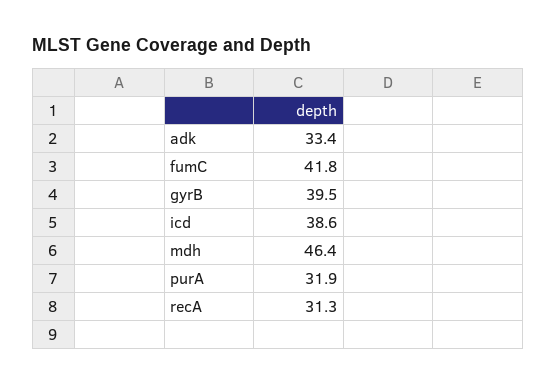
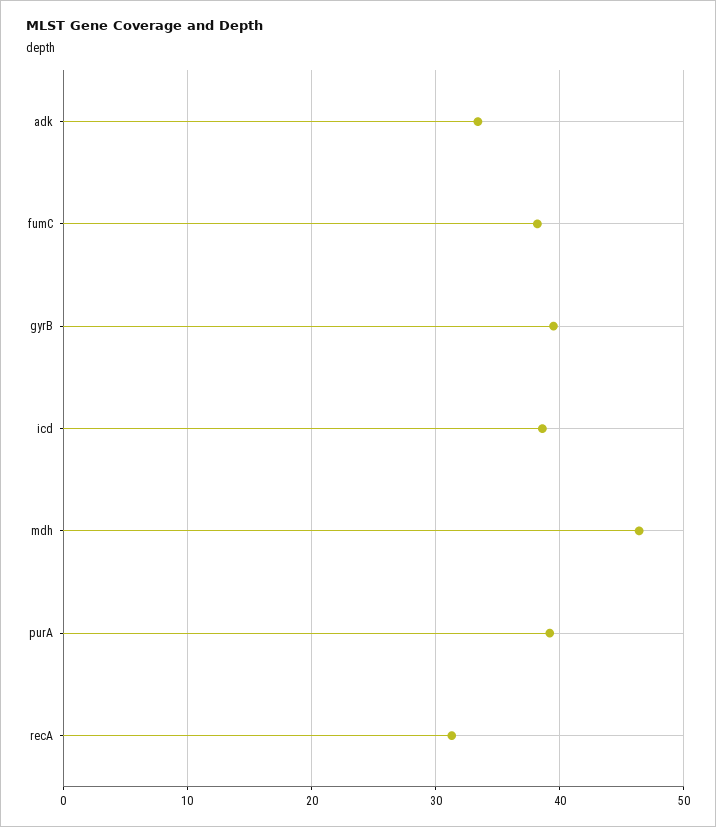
fumC: 41.8 -> 38
purA: 31.9 -> 39

